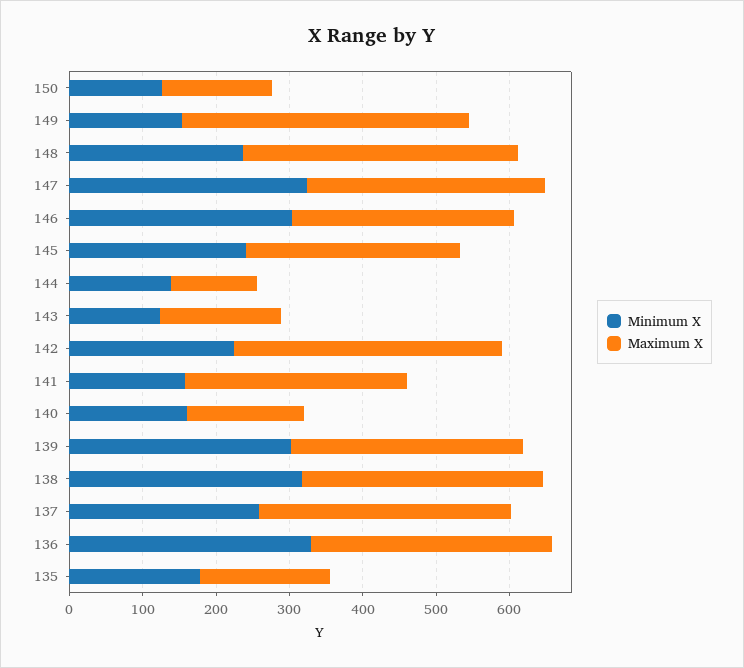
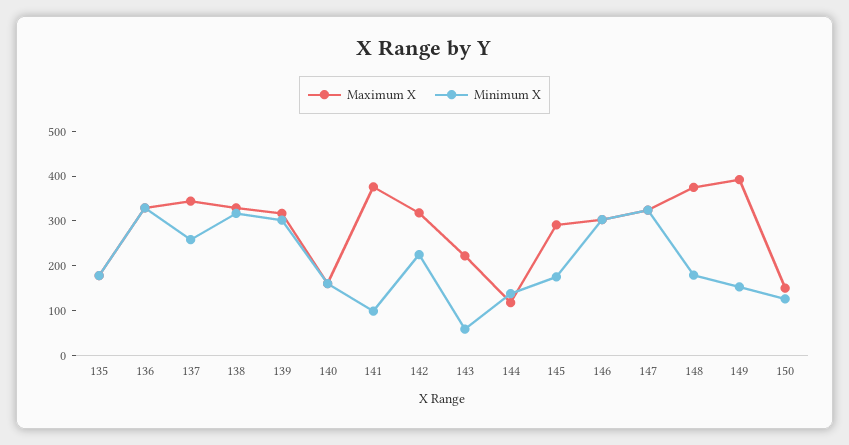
Minimum X, 148: 240 -> 180
Minimum X, 145: 240 -> 180
Minimum X, 143: 120 -> 60
Maximum X, 143: 160 -> 220
Maximum X, 142: 360 -> 320
Minimum X, 141: 160 -> 100
Maximum X, 141: 300 -> 380

